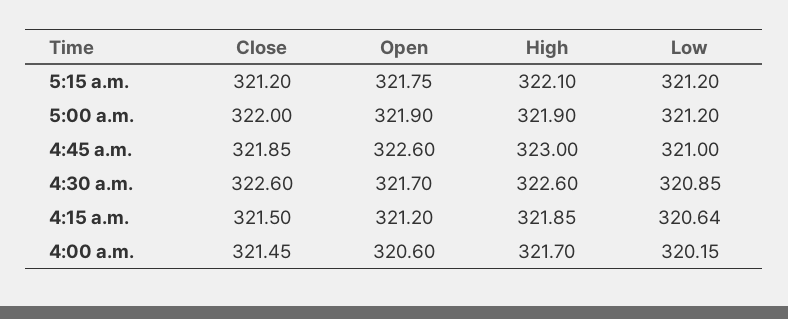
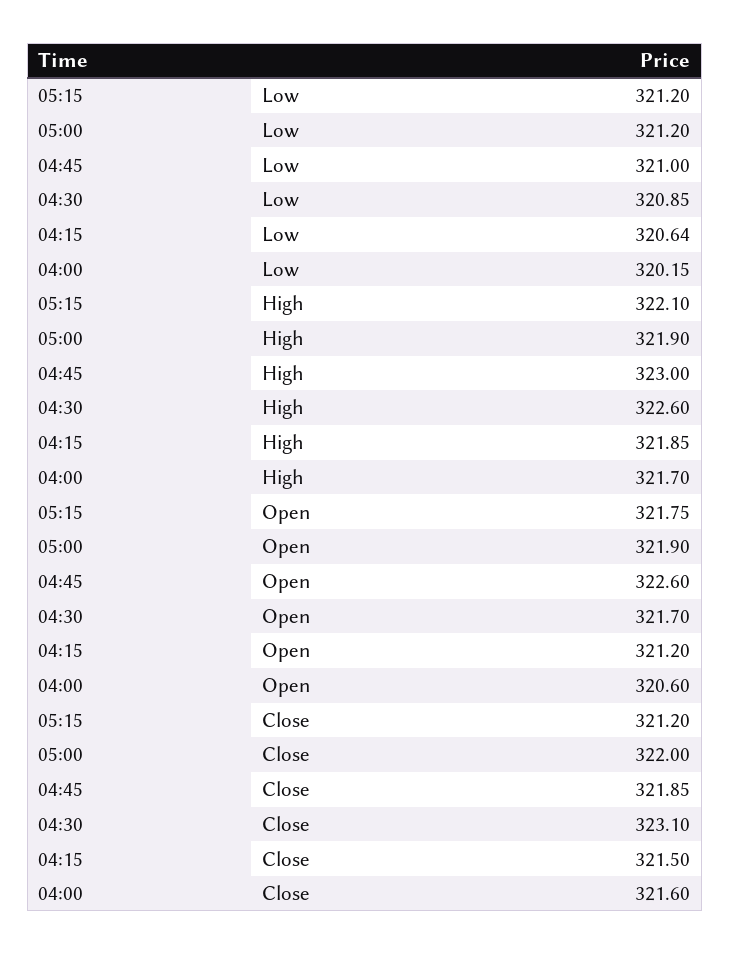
Close, 4:30 a.m.: 322.6 -> 323.1
Close, 4:00 a.m.: 321.45 -> 321.6

